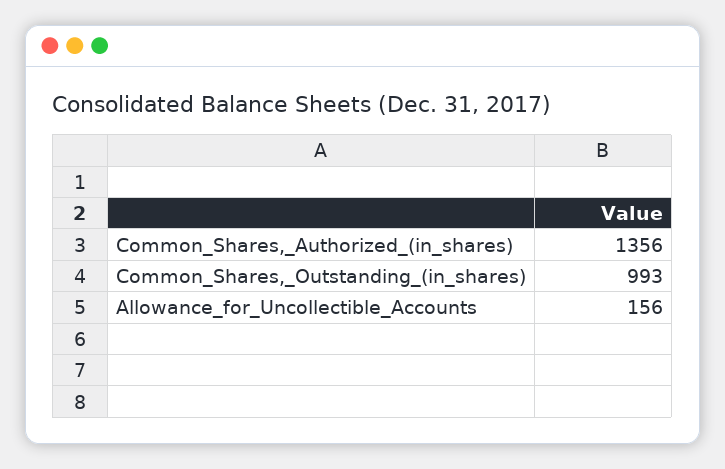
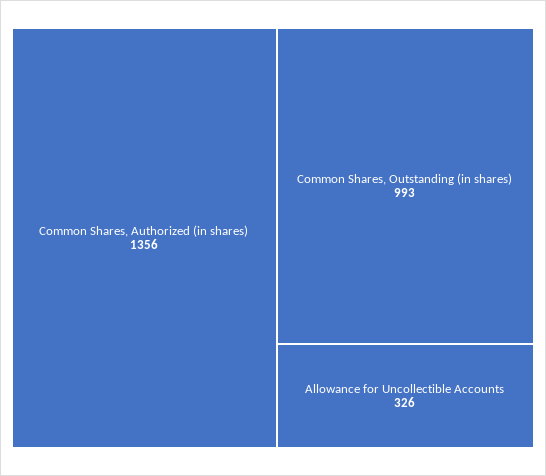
Allowance_for_Uncollectible_Accounts: 156 -> 326

